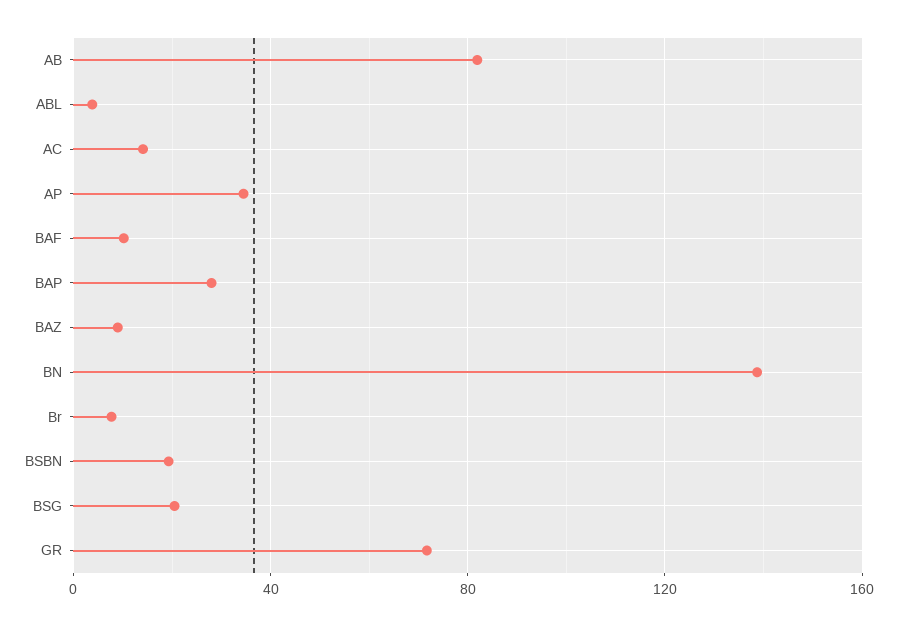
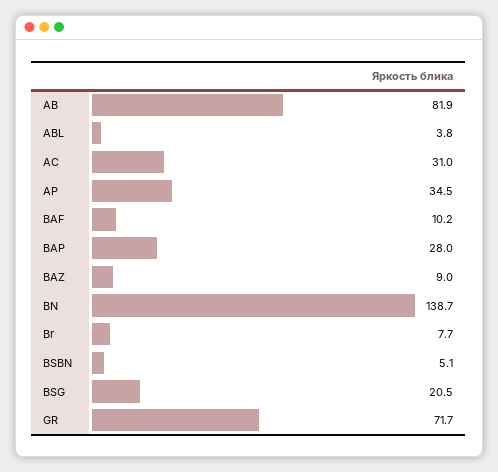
AC: 15 -> 31
BSBN: 20 -> 5.1

